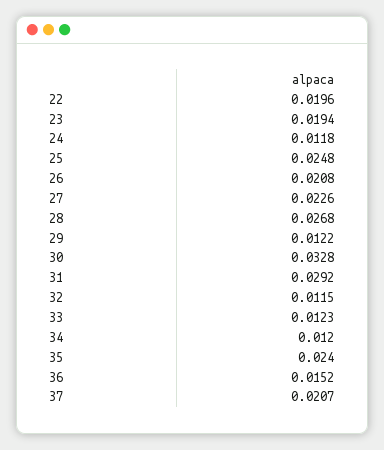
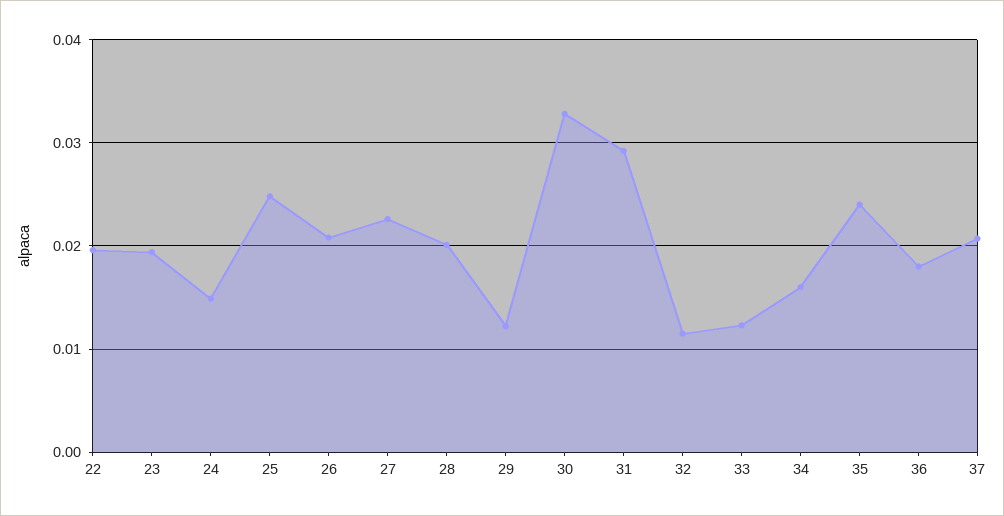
24: 0.0118 -> 0.015
28: 0.0268 -> 0.02
34: 0.012 -> 0.016
36: 0.0152 -> 0.018

